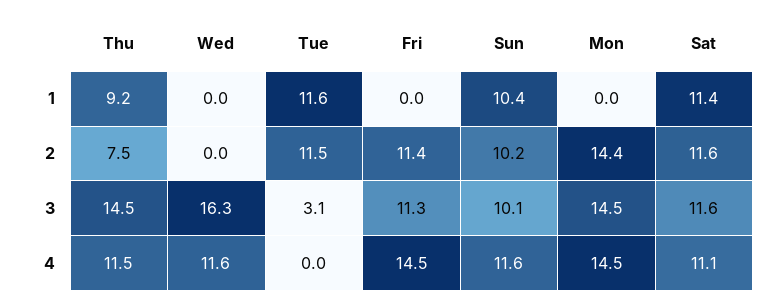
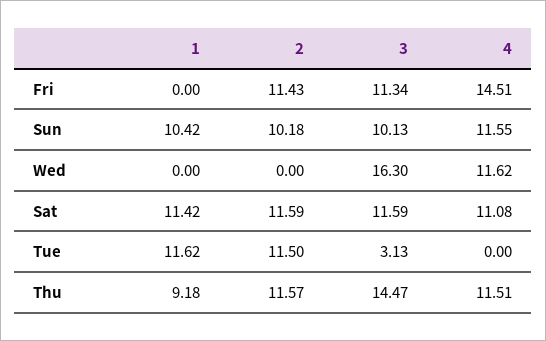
Mon, 1: 0 -> none
Thu, 2: 7.5 -> 11.57
Mon, 2: 14.4 -> none
Mon, 3: 14.5 -> none
Mon, 4: 14.5 -> none

